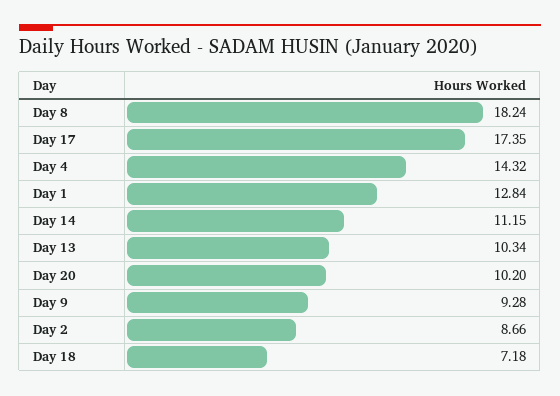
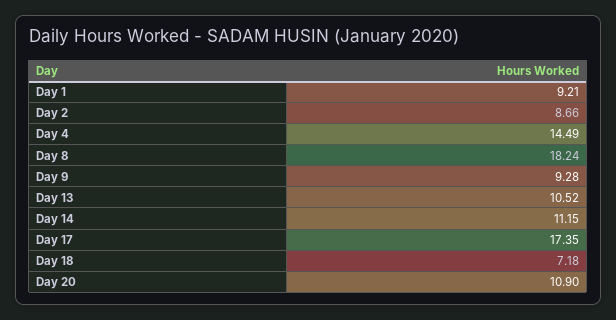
Day 4: 14.32 -> 14.49
Day 1: 12.84 -> 9.21
Day 13: 10.34 -> 10.52
Day 20: 10.2 -> 10.9

